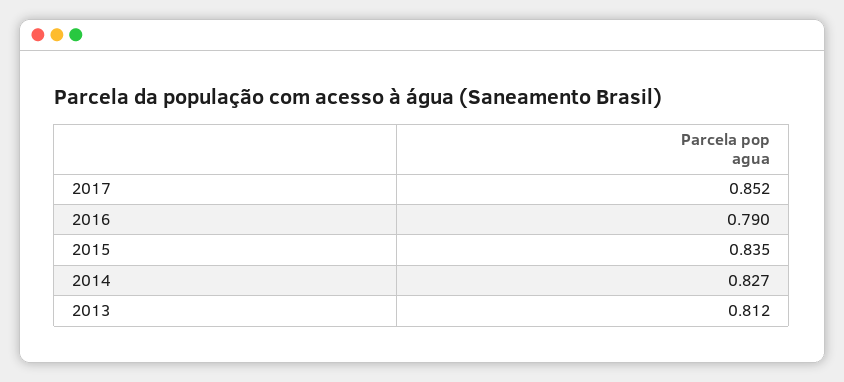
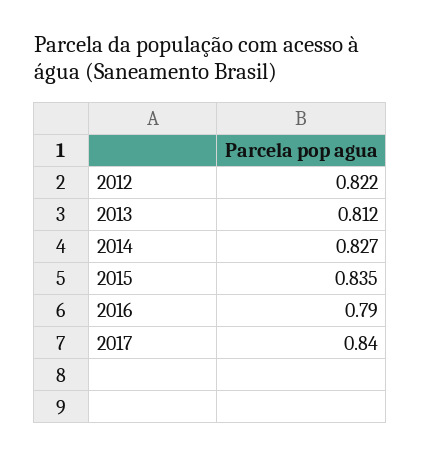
2017: 0.852 -> 0.84
2012: none -> 0.822

